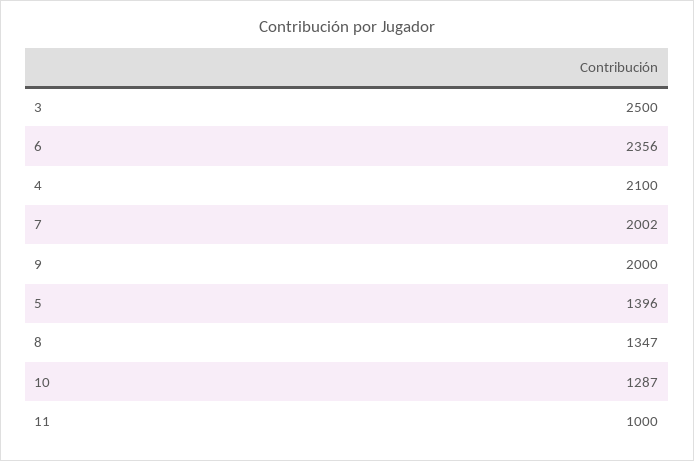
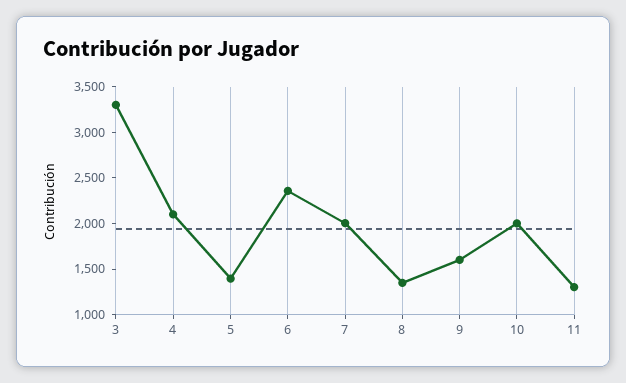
3: 2500 -> 3300
9: 2000 -> 1600
10: 1287 -> 2000
11: 1000 -> 1300

